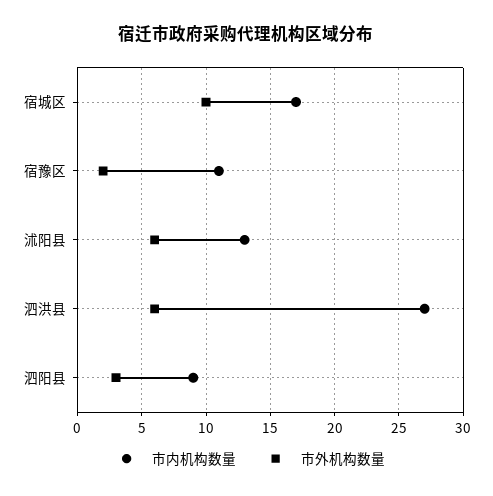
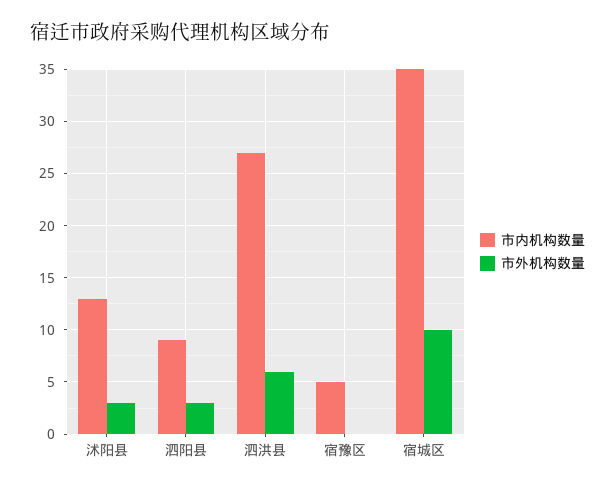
市内机构数量, 宿城区: 17 -> 35
市内机构数量, 宿豫区: 11 -> 5
市外机构数量, 宿豫区: 2 -> 0
市外机构数量, 沭阳县: 6 -> 3

